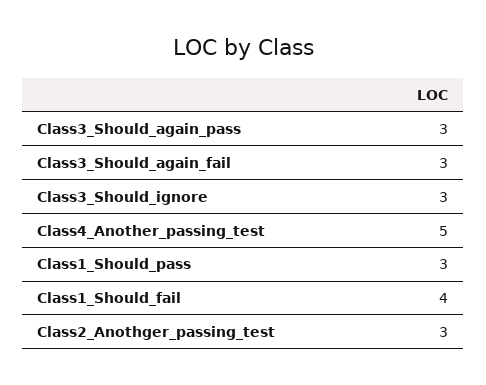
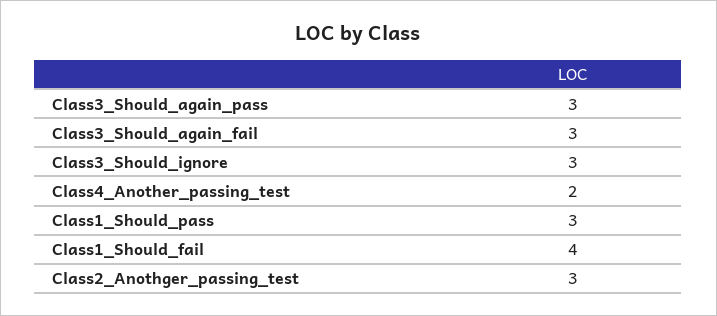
Class4_Another_passing_test: 5 -> 2

